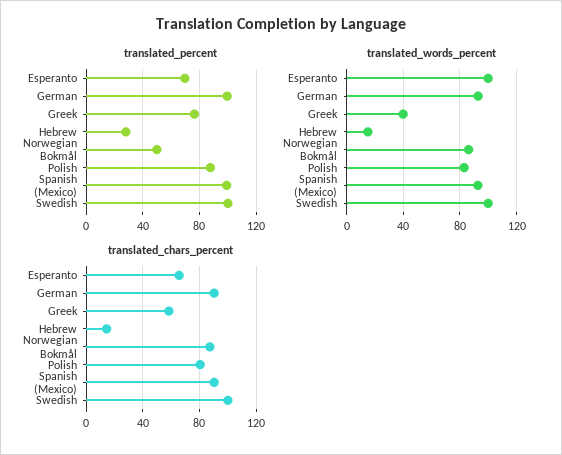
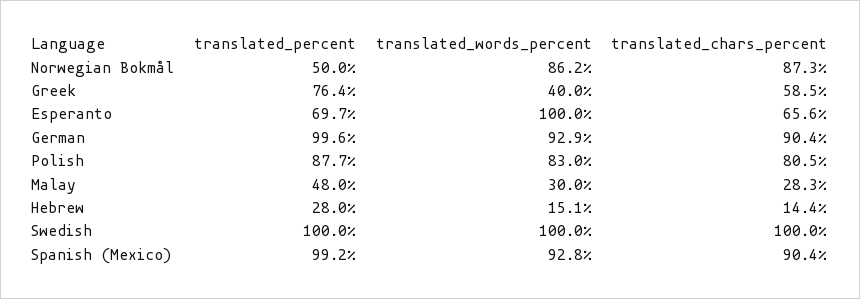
translated_percent, Malay: none -> 48
translated_words_percent, Malay: none -> 30
translated_chars_percent, Malay: none -> 28.3

